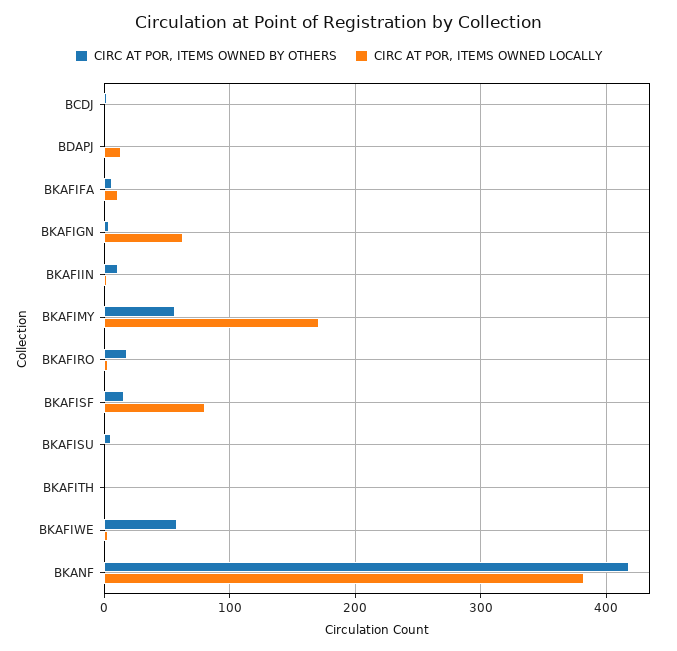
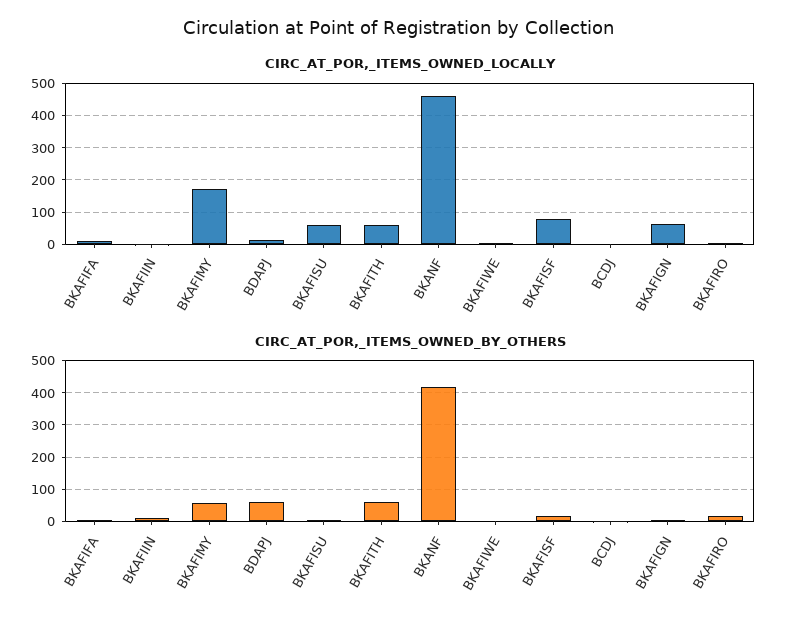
CIRC AT POR, ITEMS OWNED BY OTHERS, BDAPJ: 0 -> 60
CIRC AT POR, ITEMS OWNED LOCALLY, BKAFISU: 0 -> 60
CIRC AT POR, ITEMS OWNED BY OTHERS, BKAFITH: 0 -> 60
CIRC AT POR, ITEMS OWNED LOCALLY, BKAFITH: 0 -> 60
CIRC AT POR, ITEMS OWNED BY OTHERS, BKAFIWE: 60 -> 0
CIRC AT POR, ITEMS OWNED LOCALLY, BKANF: 380 -> 460

